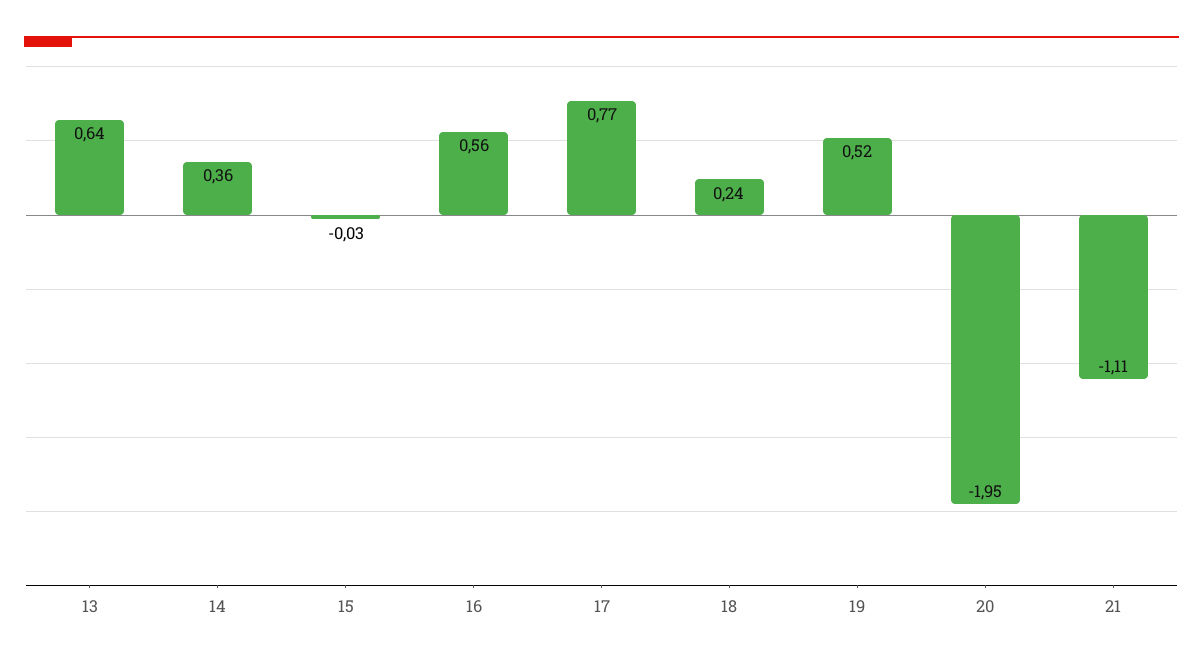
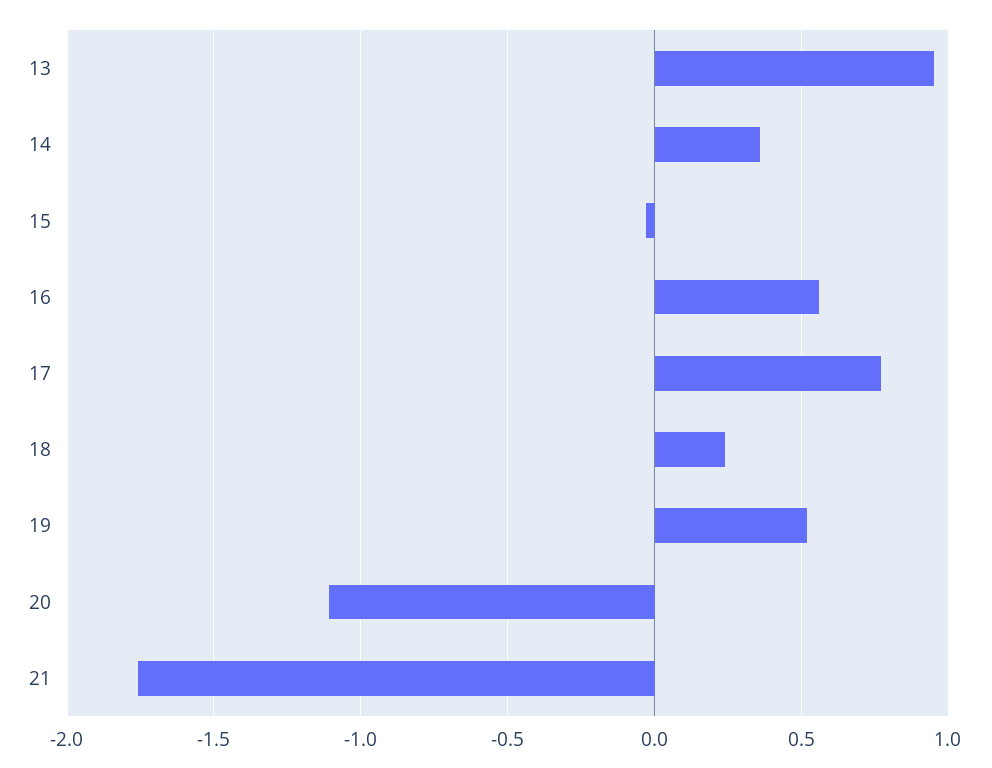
13: 0.64 -> 0.95
20: -1.95 -> -1.1
21: -1.11 -> -1.75

